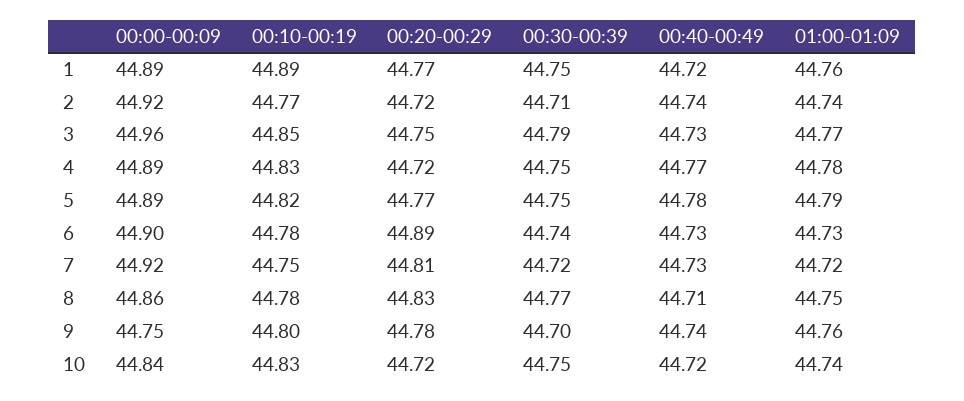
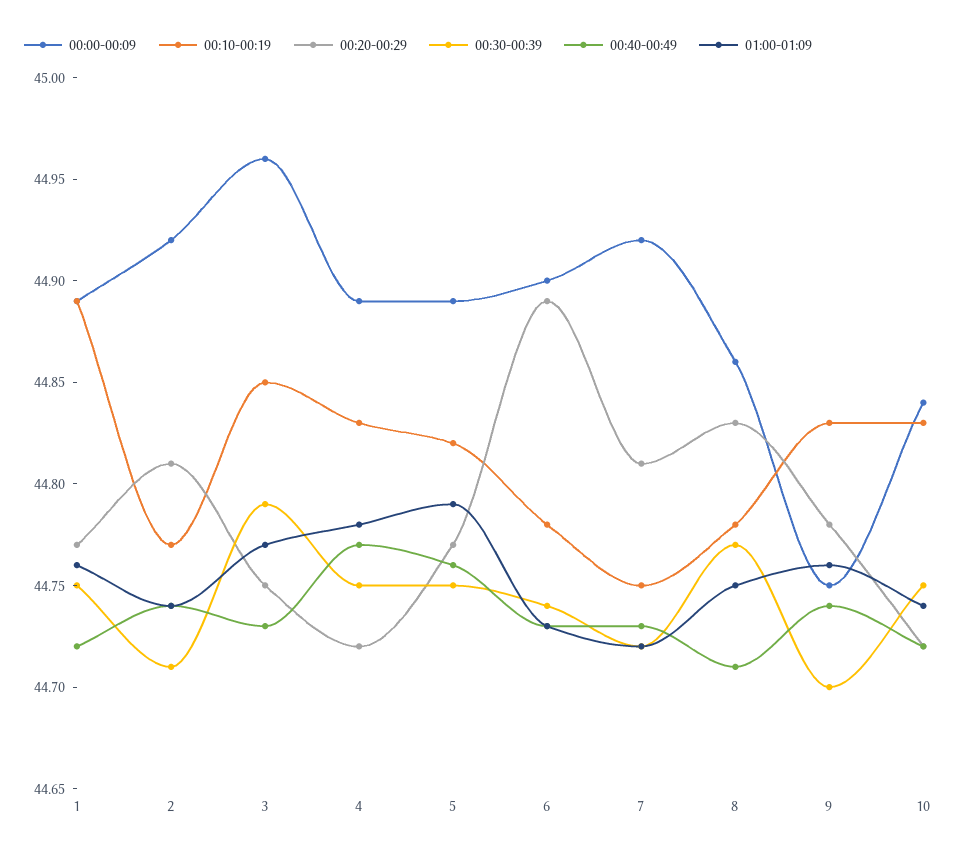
00:20-00:29, 2: 44.72 -> 44.81
00:40-00:49, 5: 44.78 -> 44.76
00:10-00:19, 9: 44.8 -> 44.83

